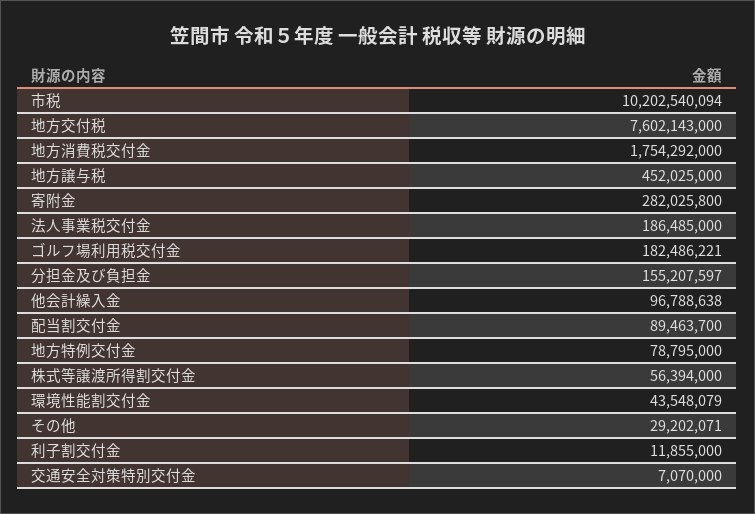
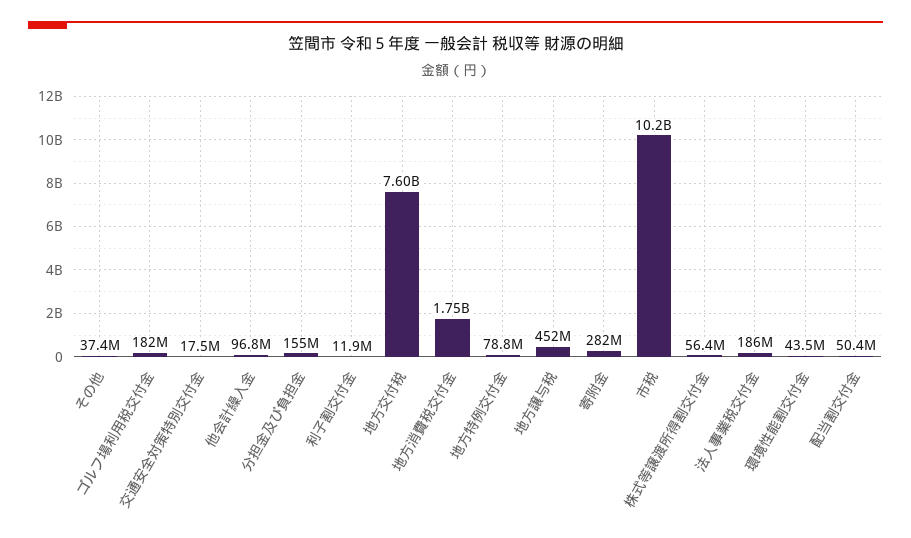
配当割交付金: 89463700 -> 50400000
その他: 29202071 -> 37400000
交通安全対策特別交付金: 7070000 -> 17500000

